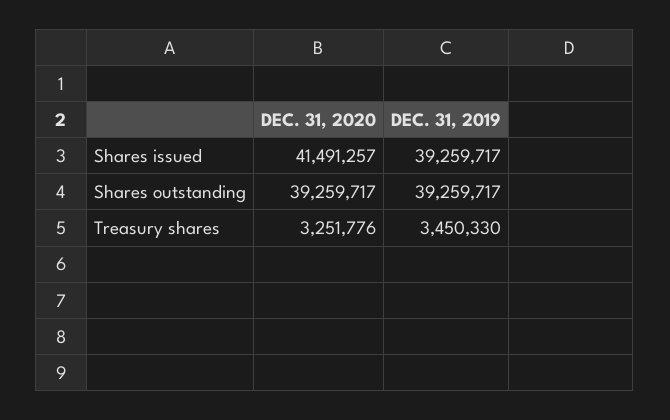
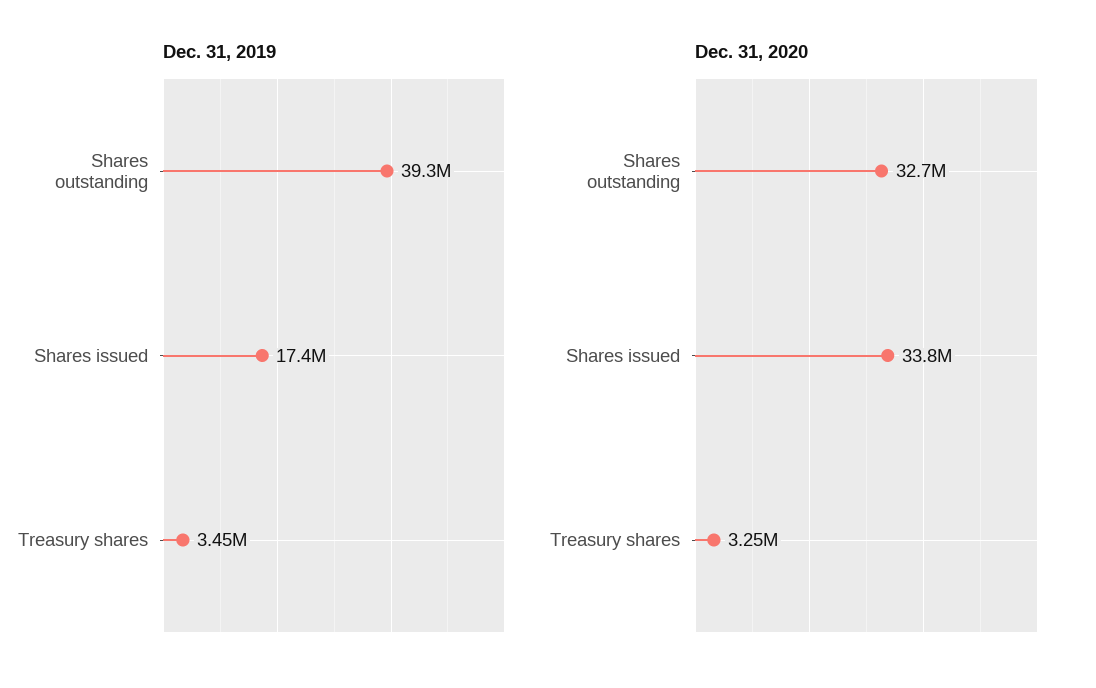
DEC. 31, 2020, Shares issued: 41491257 -> 33800000
DEC. 31, 2019, Shares issued: 39259717 -> 17400000
DEC. 31, 2020, Shares outstanding: 39259717 -> 32700000

